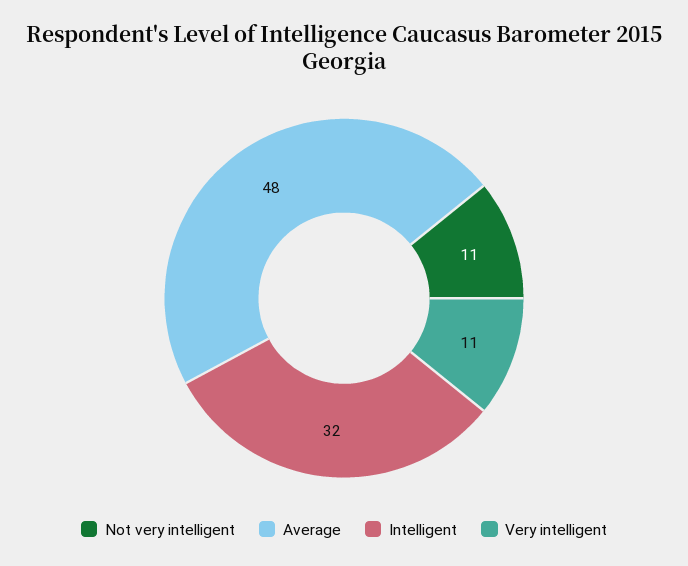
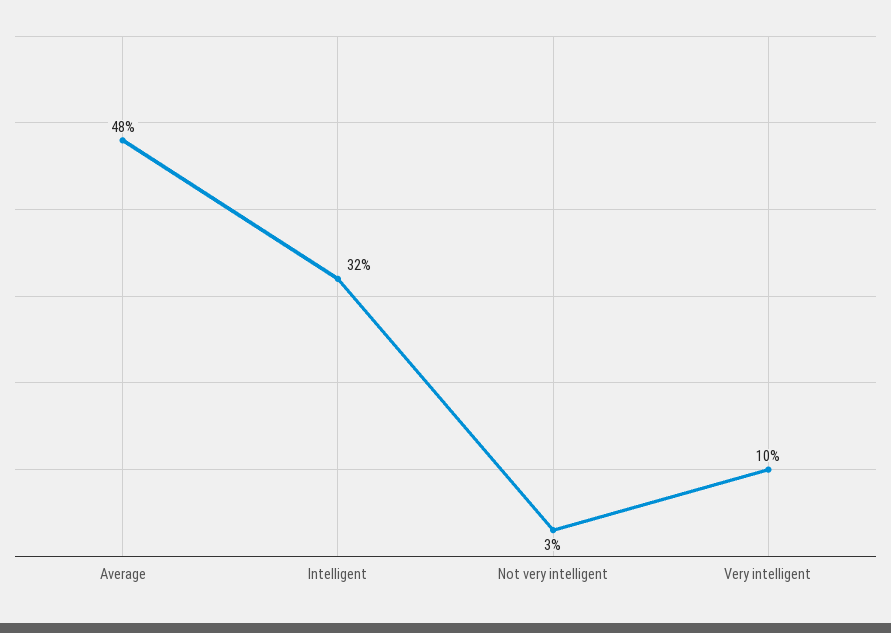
Not very intelligent: 11 -> 3
Very intelligent: 11 -> 10

